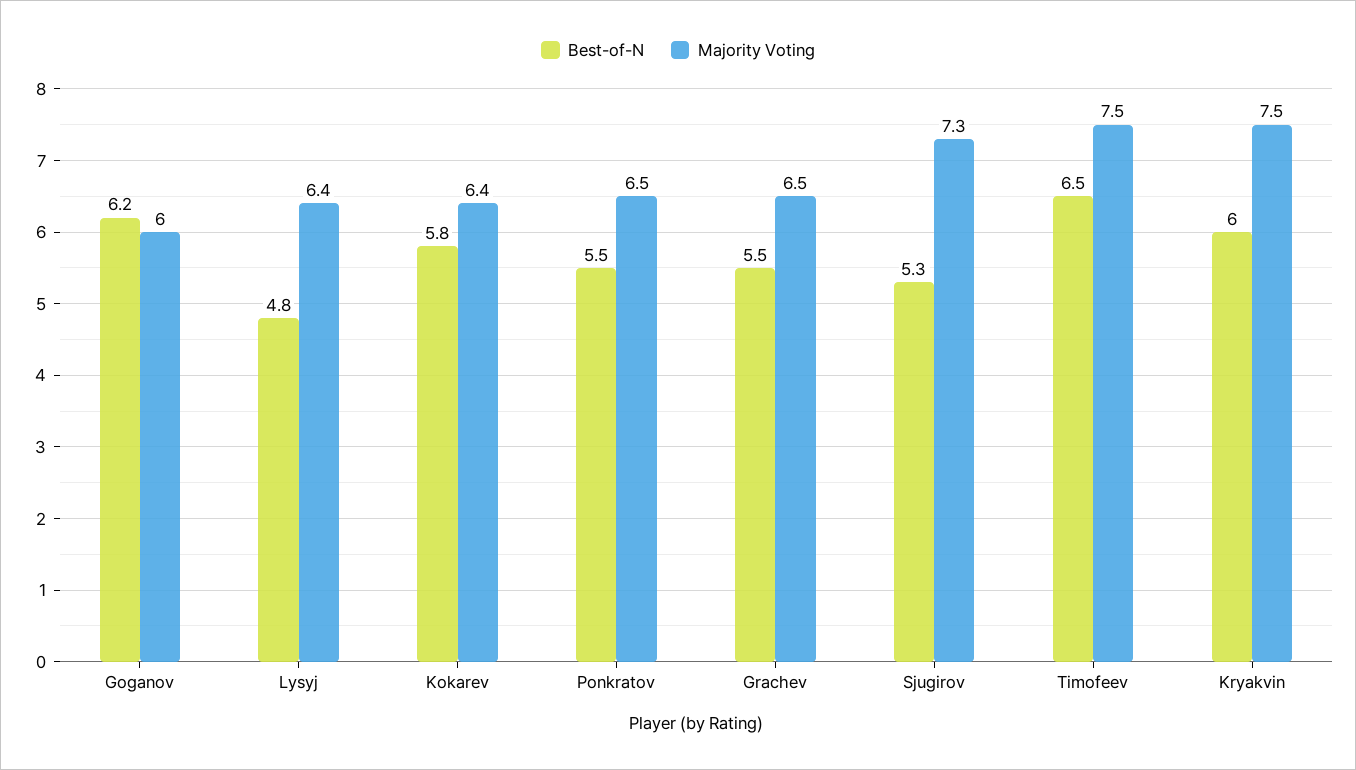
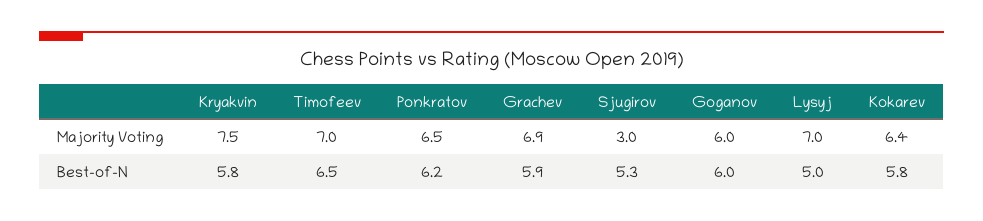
Best-of-N, Goganov: 6.2 -> 6
Best-of-N, Lysyj: 4.8 -> 5
Majority Voting, Lysyj: 6.4 -> 7
Best-of-N, Ponkratov: 5.5 -> 6.2
Best-of-N, Grachev: 5.5 -> 5.9
Majority Voting, Grachev: 6.5 -> 6.9
Majority Voting, Sjugirov: 7.3 -> 3
Majority Voting, Timofeev: 7.5 -> 7
Best-of-N, Kryakvin: 6 -> 5.8

